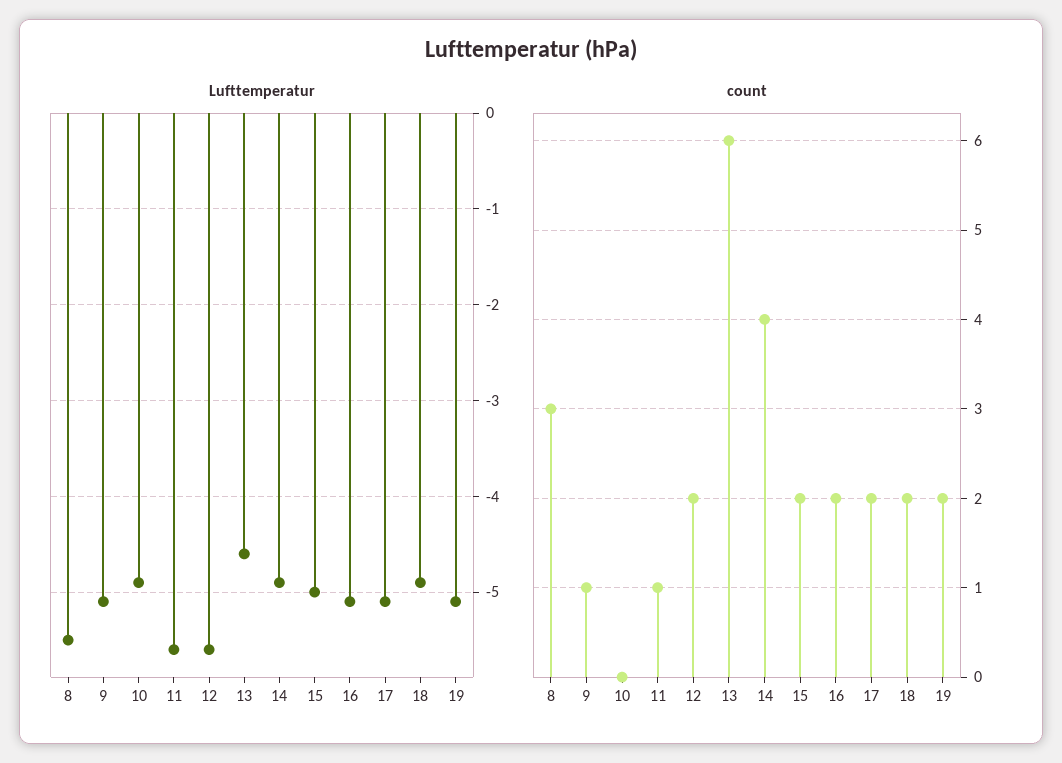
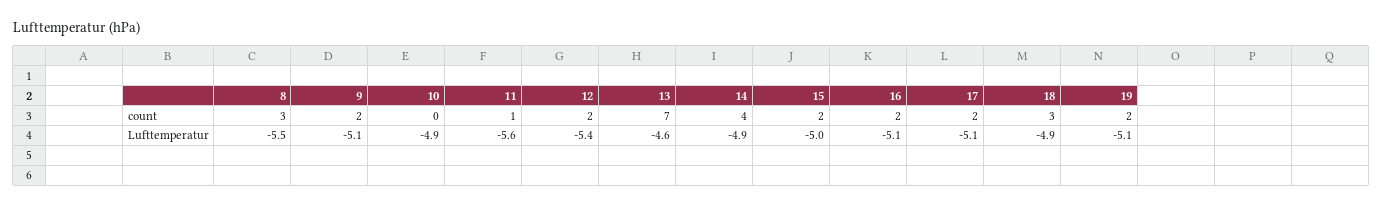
Lufttemperatur, 12: -5.6 -> -5.4
count, 9: 1 -> 2
count, 13: 6 -> 7
count, 18: 2 -> 3

